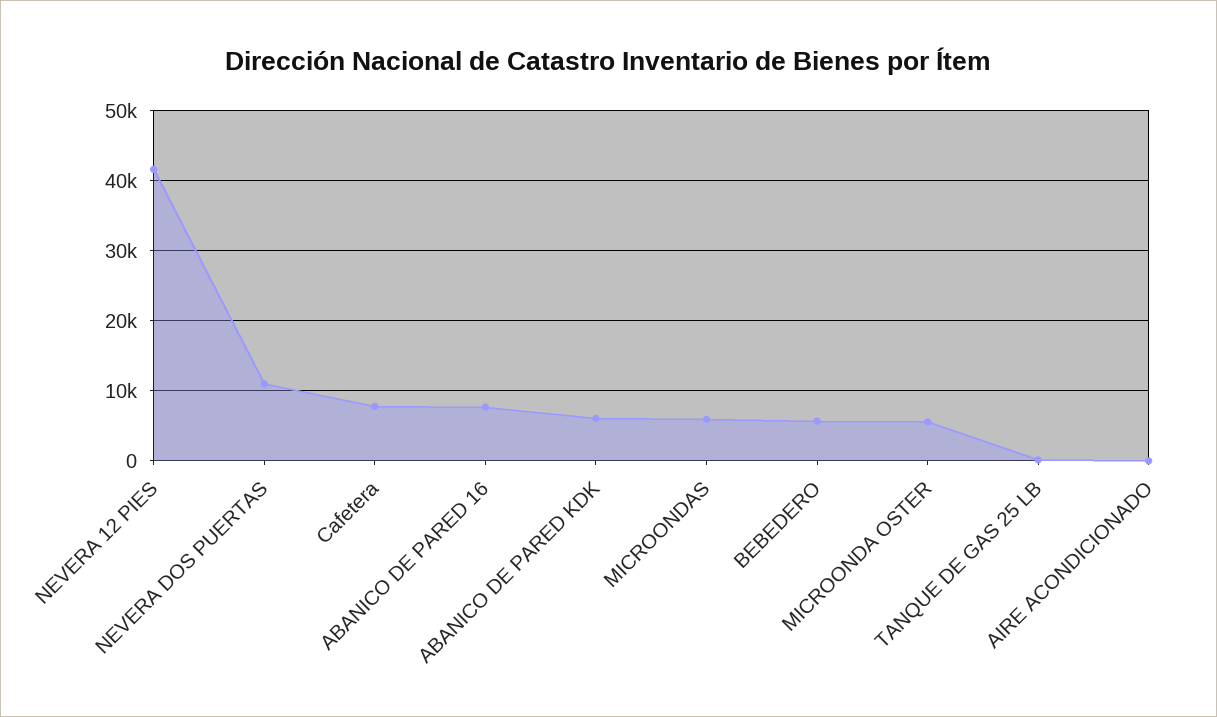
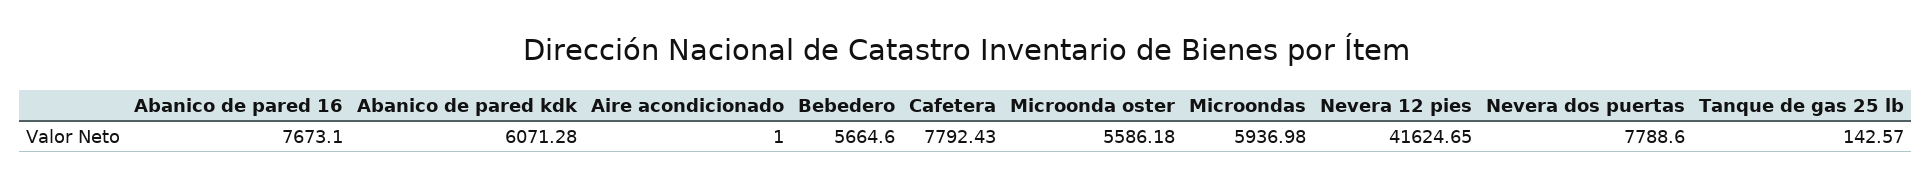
NEVERA DOS PUERTAS: 11000 -> 7788.6

